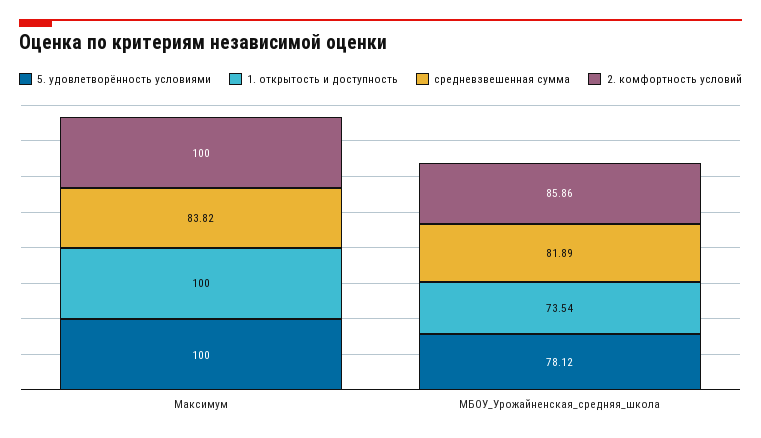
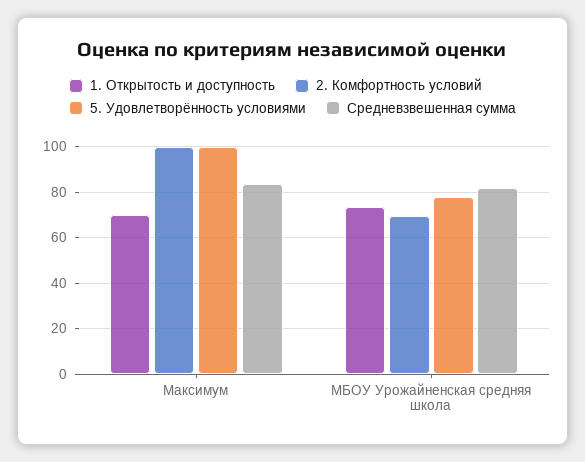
1. открытость и доступность, Максимум: 100 -> 70
2. комфортность условий, МБОУ_Урожайненская_средняя_школа: 85.86 -> 70

